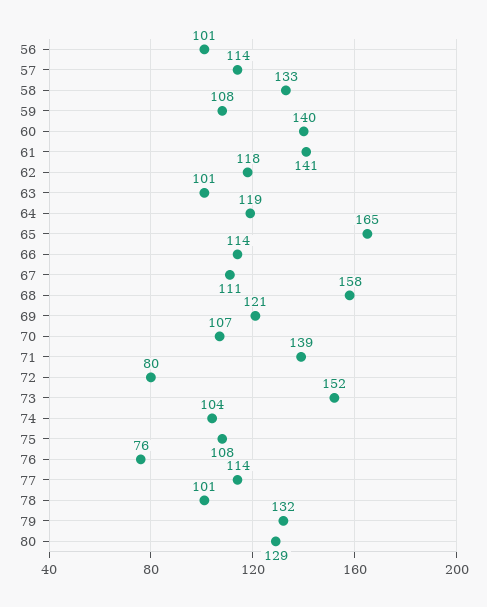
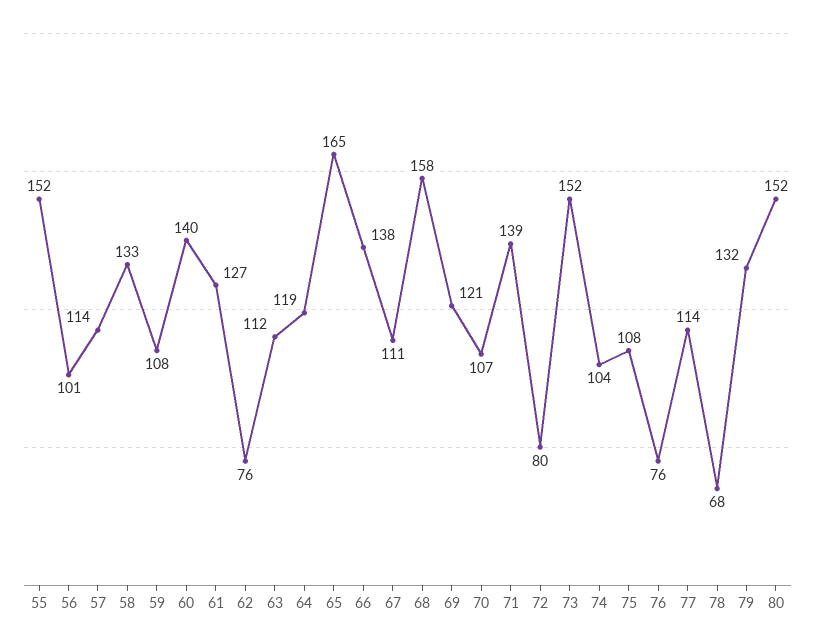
61: 141 -> 127
62: 118 -> 76
63: 101 -> 112
66: 114 -> 138
78: 101 -> 68
80: 129 -> 152
55: none -> 152

